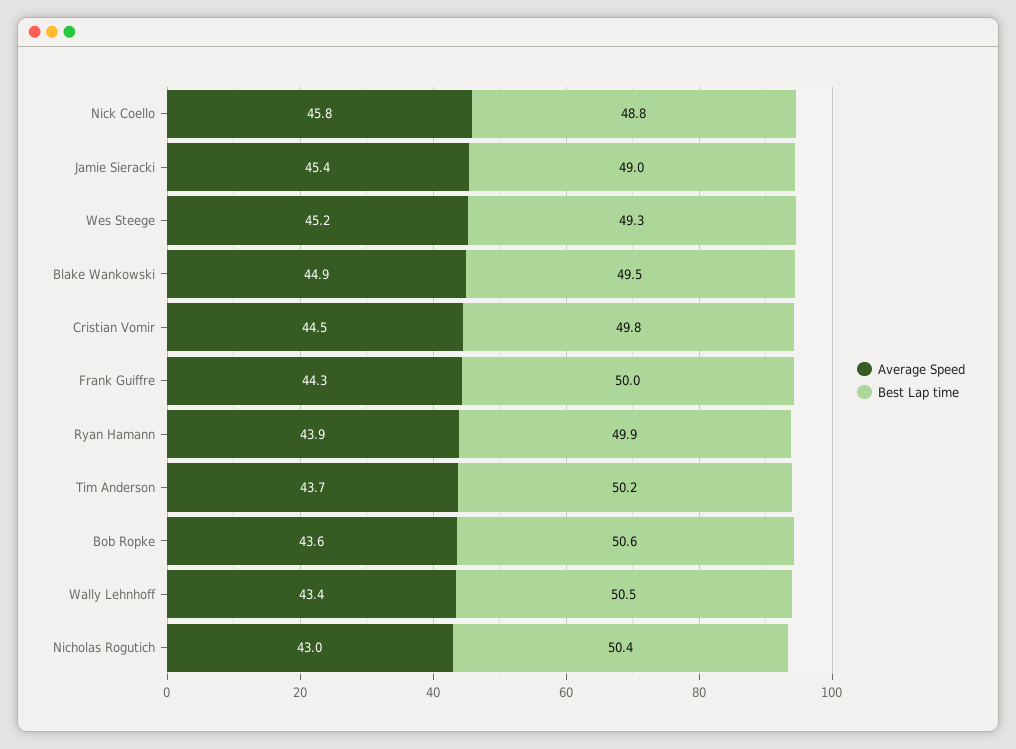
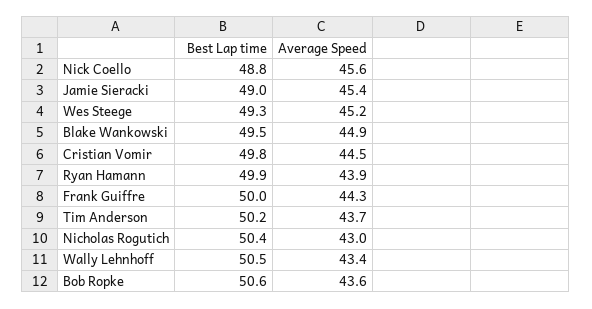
Average Speed, Nick Coello: 45.8 -> 45.6

